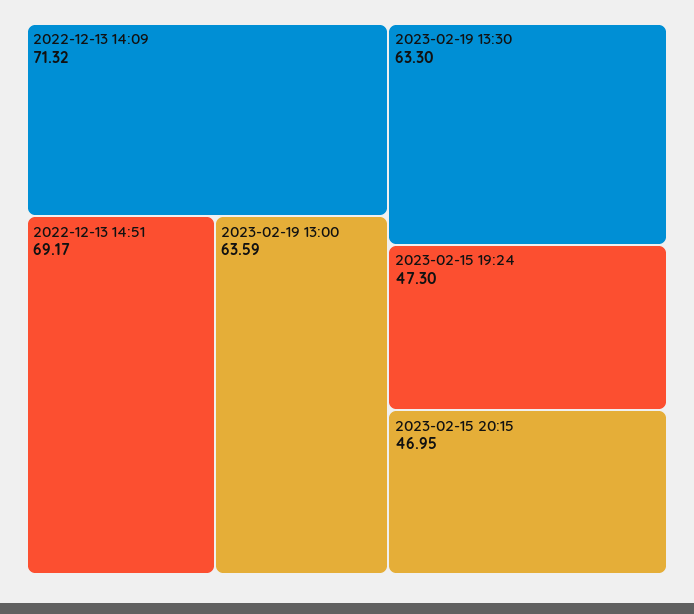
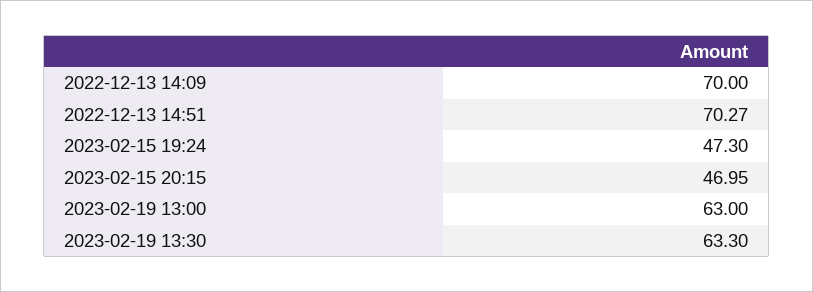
2022-12-13 14:09: 71.32 -> 70
2022-12-13 14:51: 69.17 -> 70.27
2023-02-19 13:00: 63.59 -> 63

